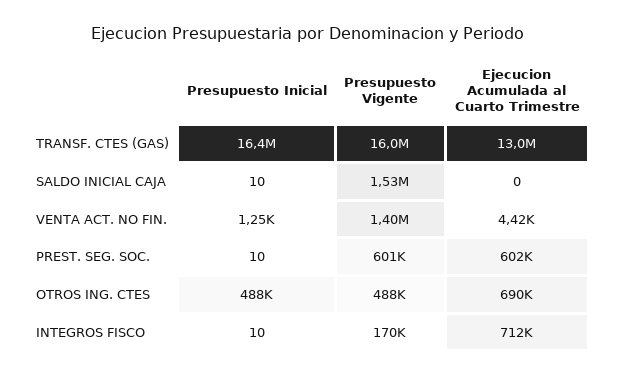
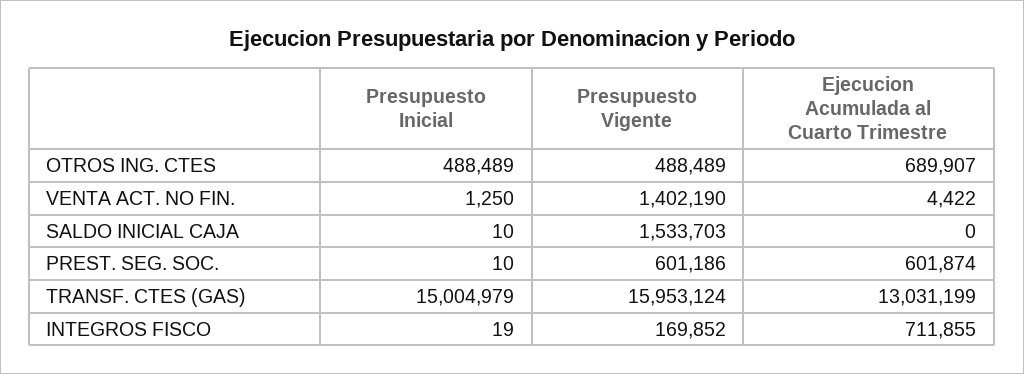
Presupuesto Inicial, TRANSF. CTES (GAS): 16400000 -> 15004979
Presupuesto Inicial, INTEGROS FISCO: 10 -> 19

